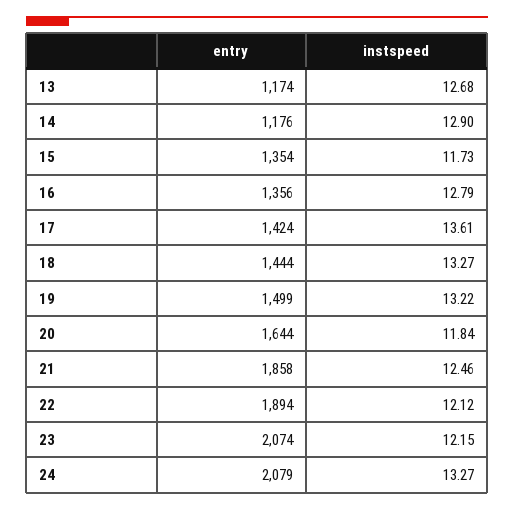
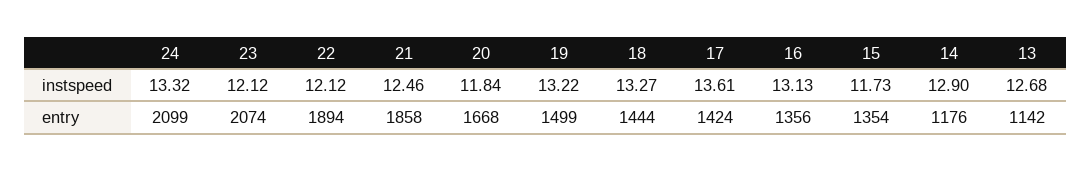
entry, 13: 1174 -> 1142
instspeed, 16: 12.79 -> 13.13
entry, 20: 1644 -> 1668
instspeed, 23: 12.15 -> 12.12
entry, 24: 2079 -> 2099
instspeed, 24: 13.27 -> 13.32

